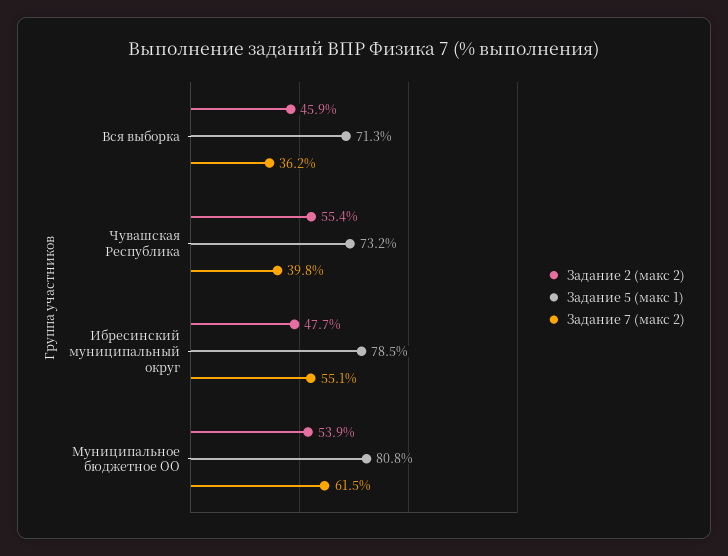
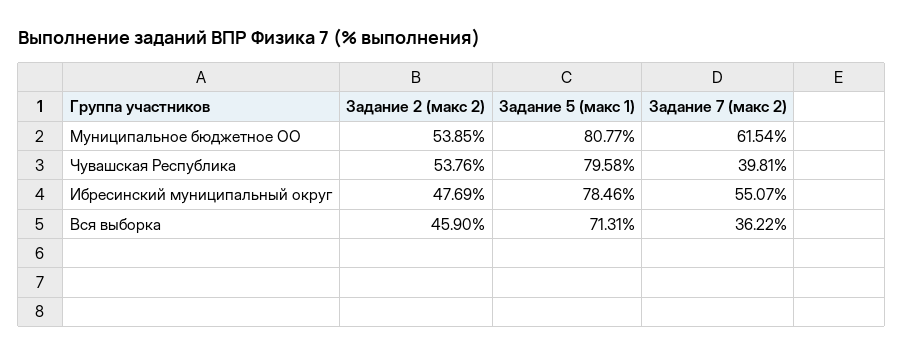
Задание 2 (макс 2), Чувашская Республика: 55.4 -> 53.76
Задание 5 (макс 1), Чувашская Республика: 73.2 -> 79.58

